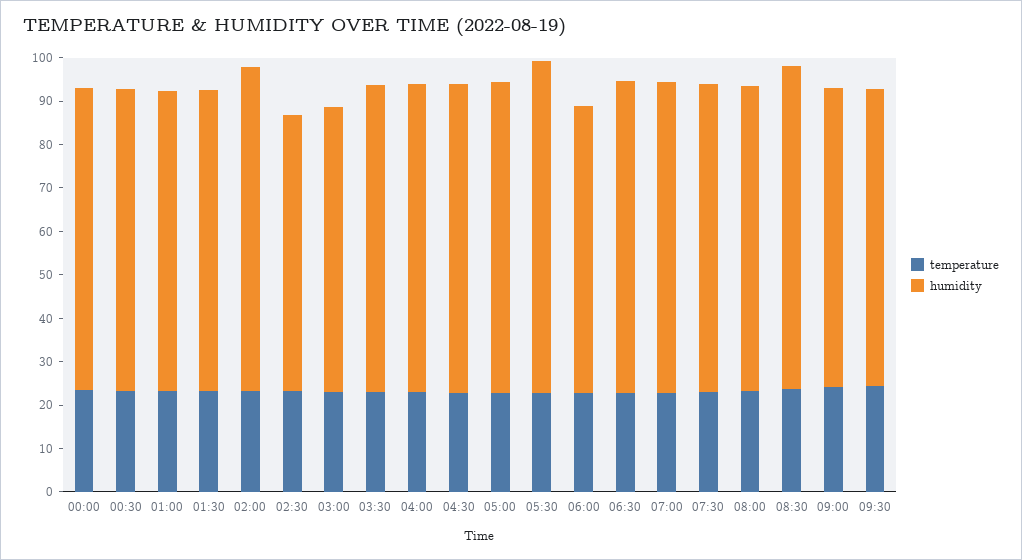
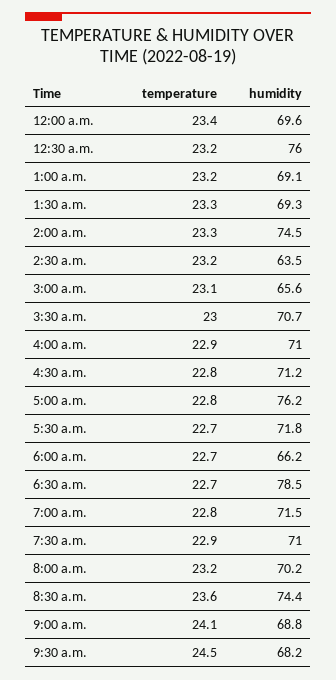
humidity, 00:30: 70 -> 76
humidity, 05:00: 72 -> 76.2
humidity, 05:30: 76 -> 71.8
humidity, 06:30: 72 -> 78.5

